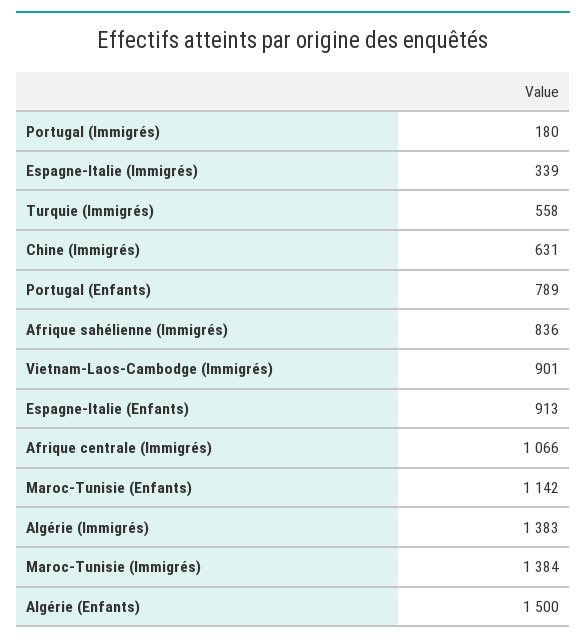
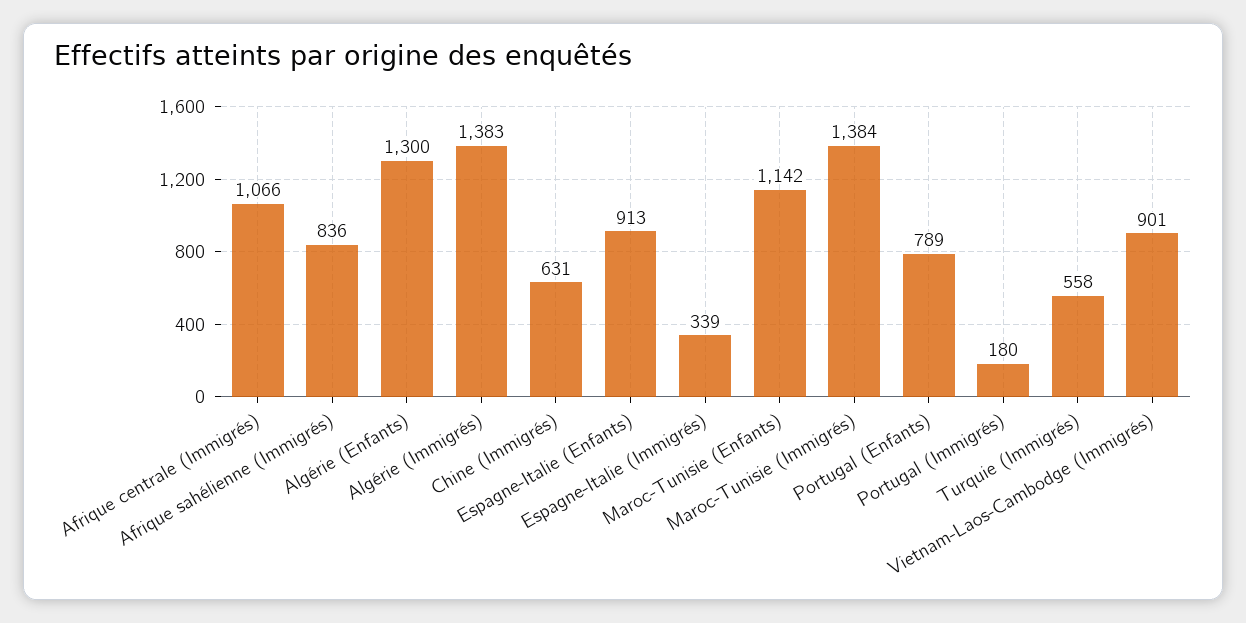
Algérie (Enfants): 1500 -> 1300

